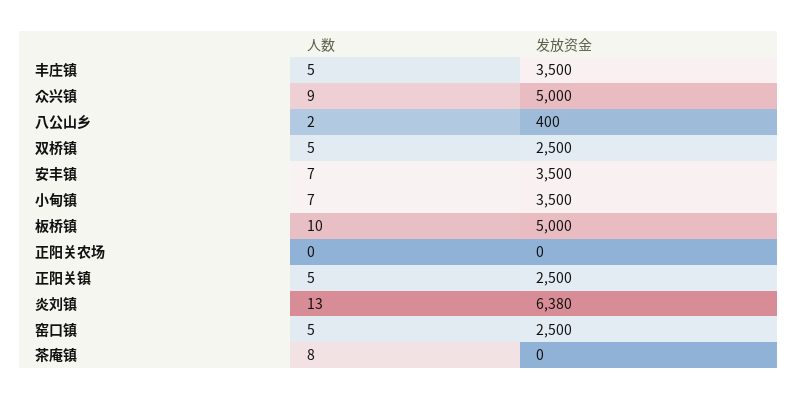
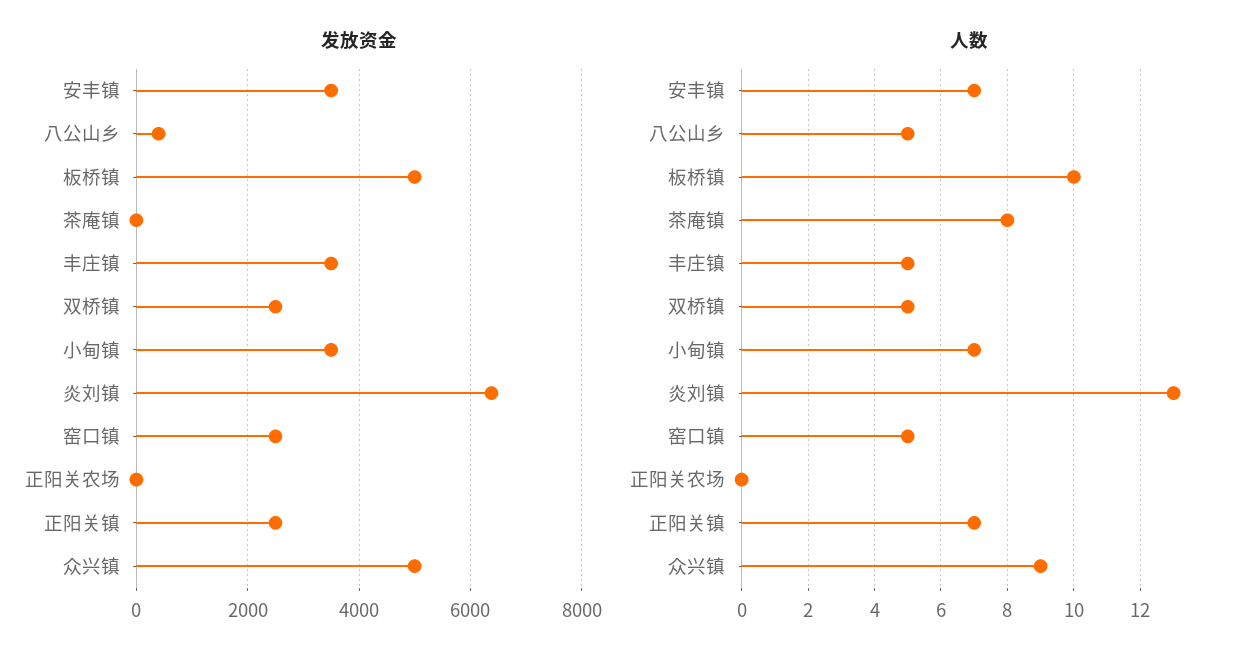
人数, 八公山乡: 2 -> 5
人数, 正阳关镇: 5 -> 7

